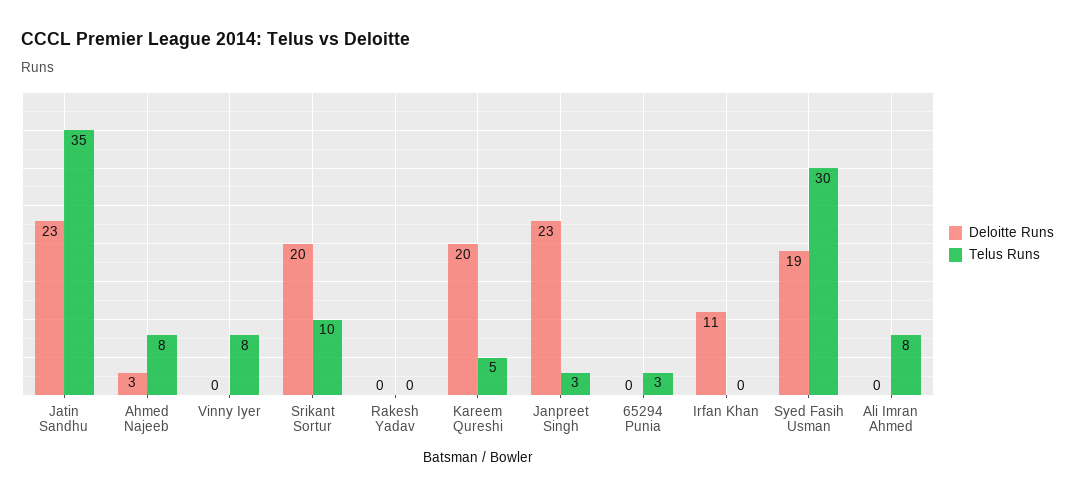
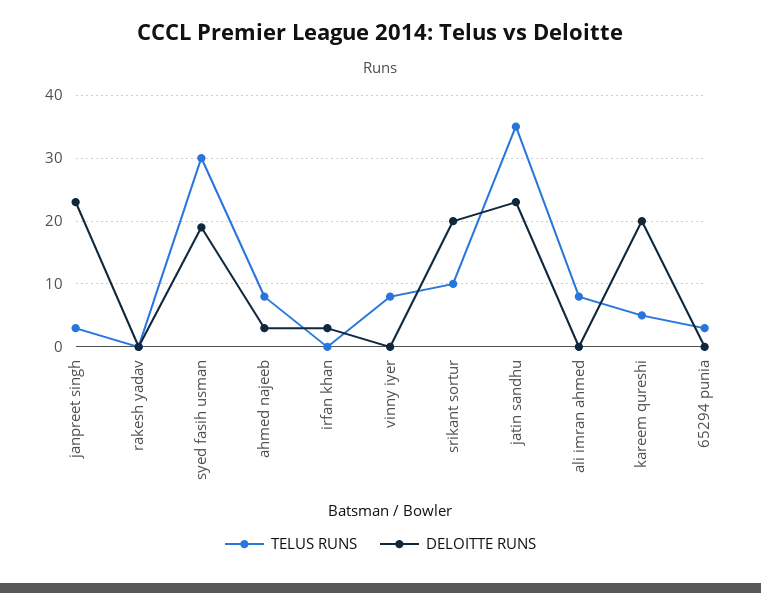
Deloitte Runs, Irfan Khan: 11 -> 3

